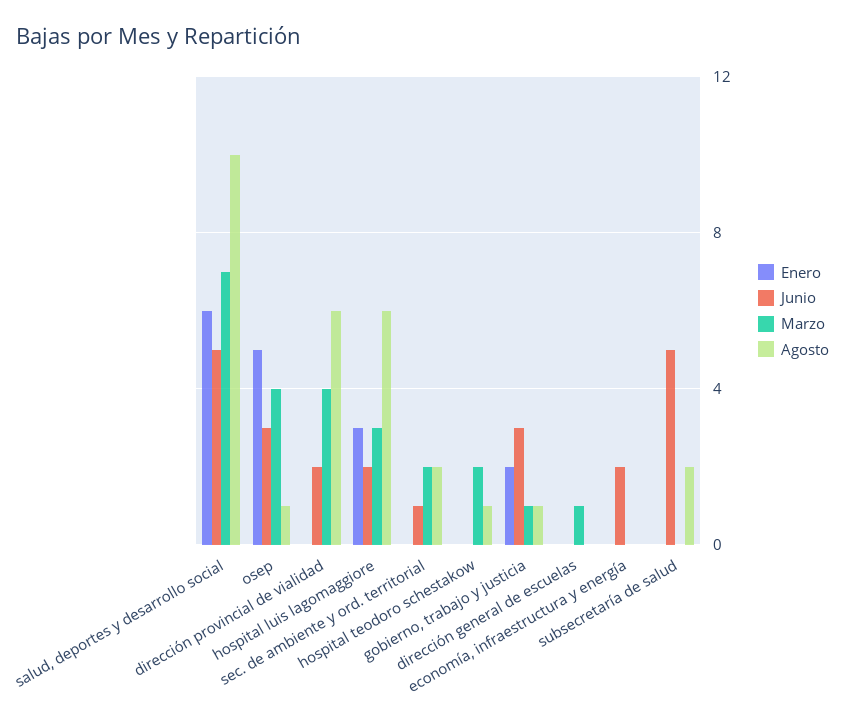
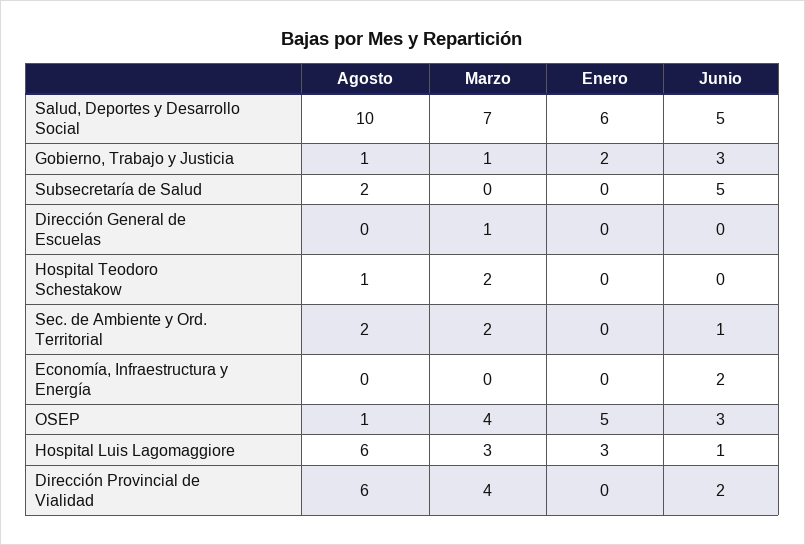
Junio, hospital luis lagomaggiore: 2 -> 1

